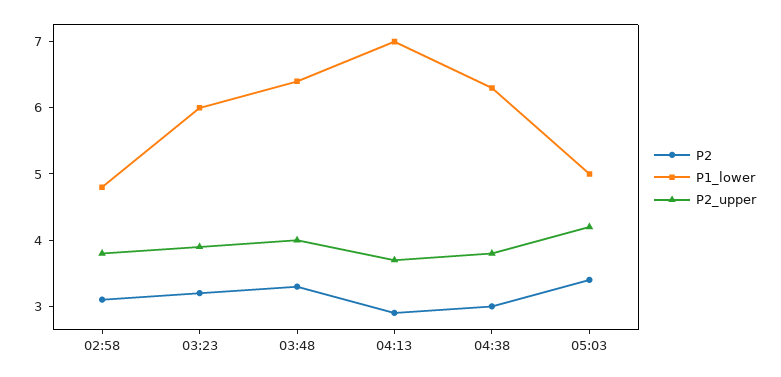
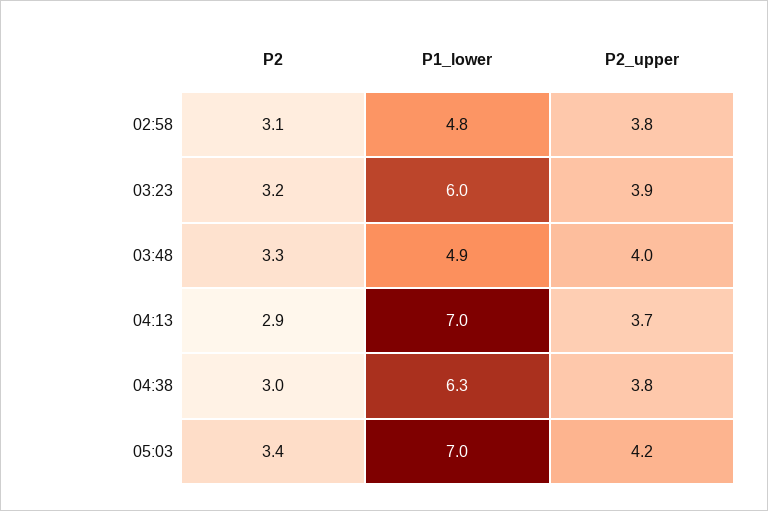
P1_lower, 03:48: 6.5 -> 4.9
P1_lower, 05:03: 5 -> 7

